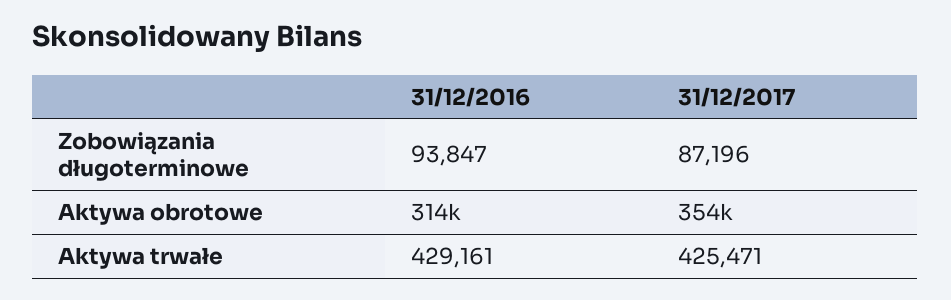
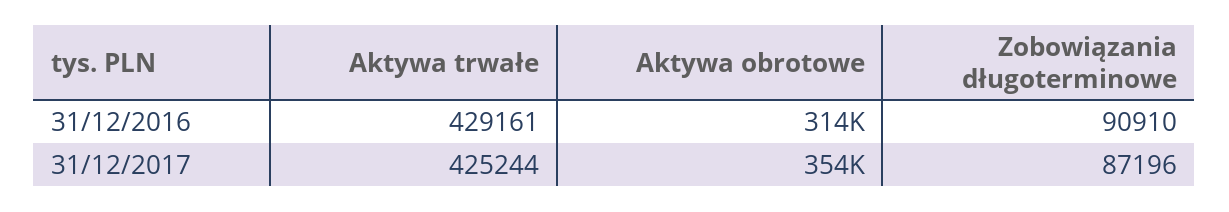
31/12/2016, Zobowiązania długoterminowe: 93847 -> 90910
31/12/2017, Aktywa trwałe: 425471 -> 425244

